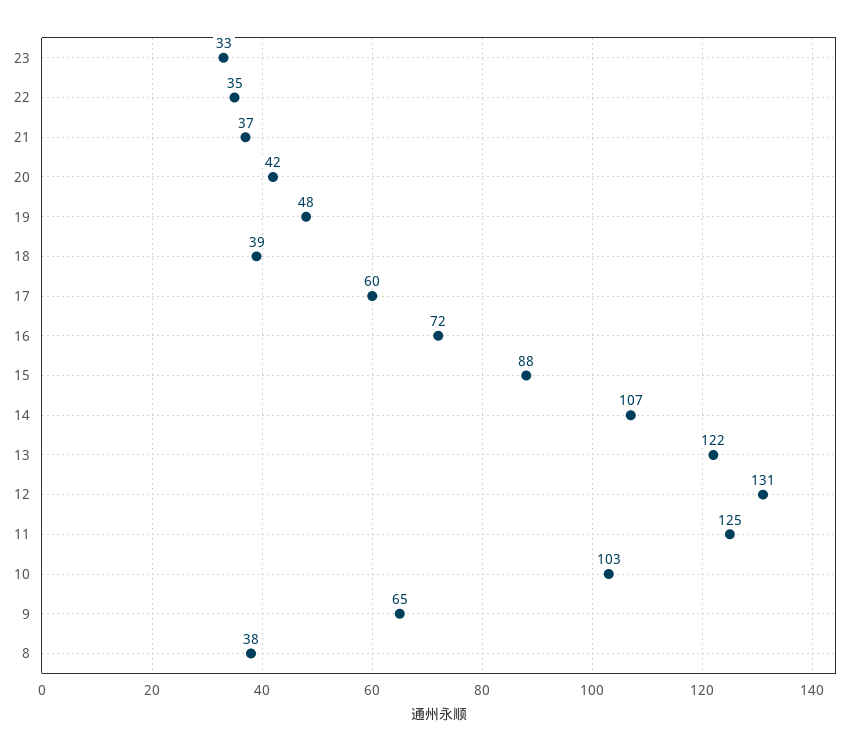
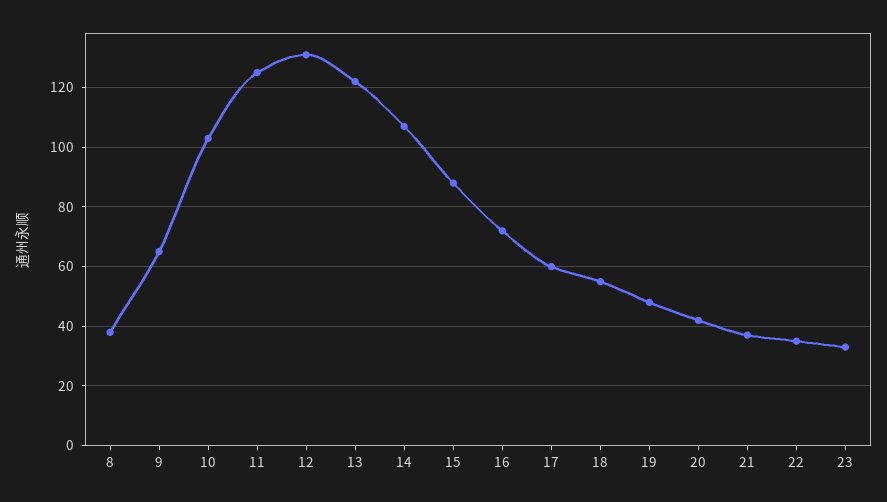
18: 39 -> 55

